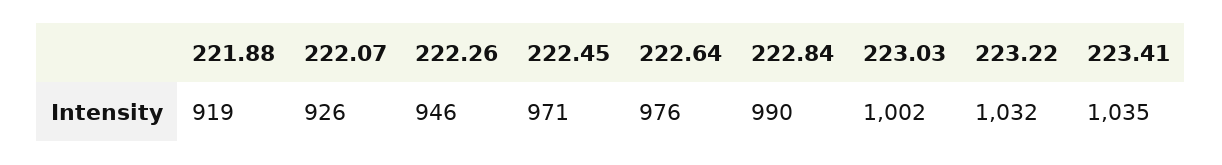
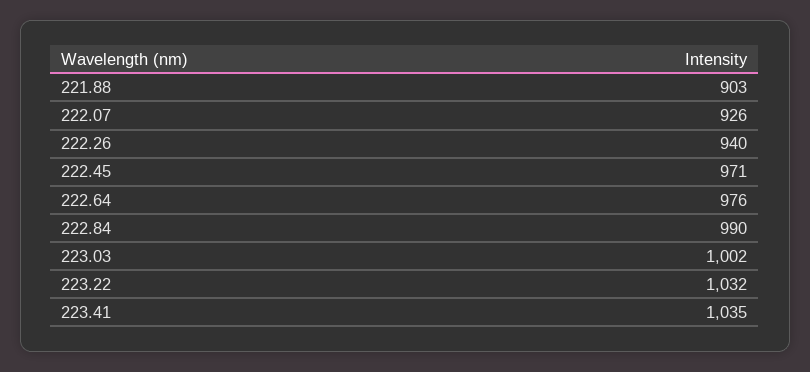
221.88: 919 -> 903
222.26: 946 -> 940

